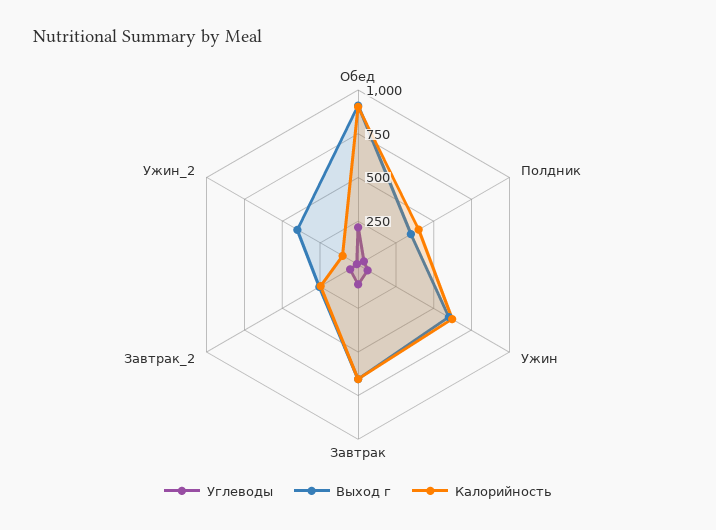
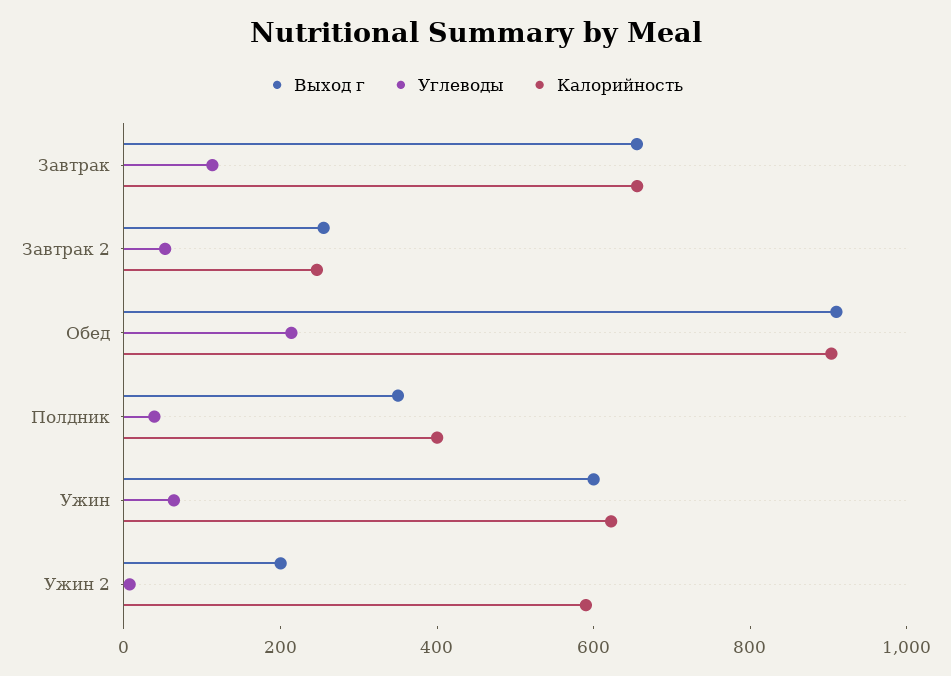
Выход г, Ужин_2: 400 -> 200
Калорийность, Ужин_2: 100 -> 600

